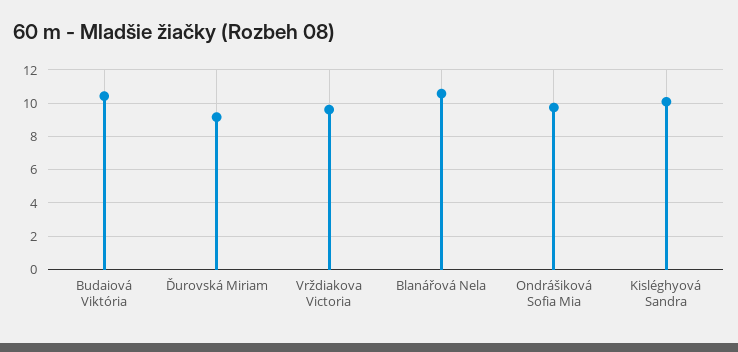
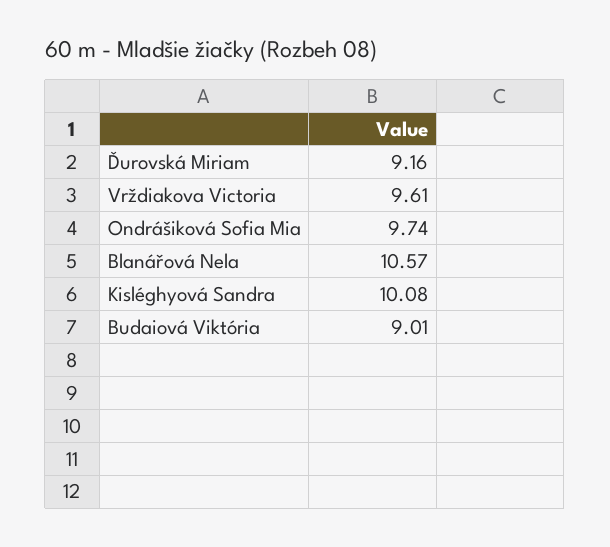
Budaiová Viktória: 10.5 -> 9.01

